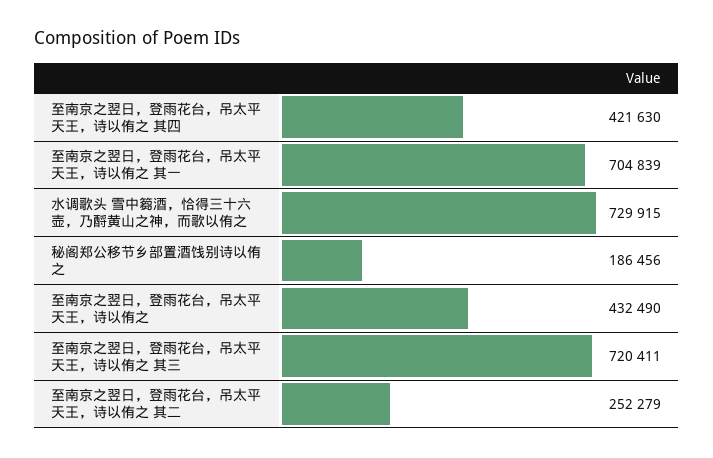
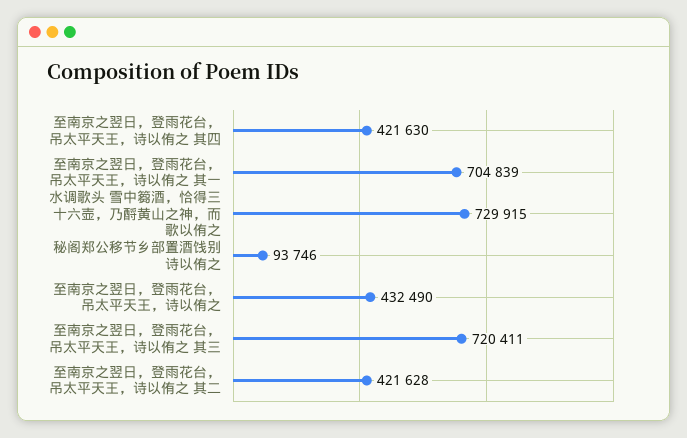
秘阁郑公移节乡部置酒饯别诗以侑之: 186456 -> 93746
至南京之翌日，登雨花台，吊太平天王，诗以侑之 其二: 252279 -> 421628

